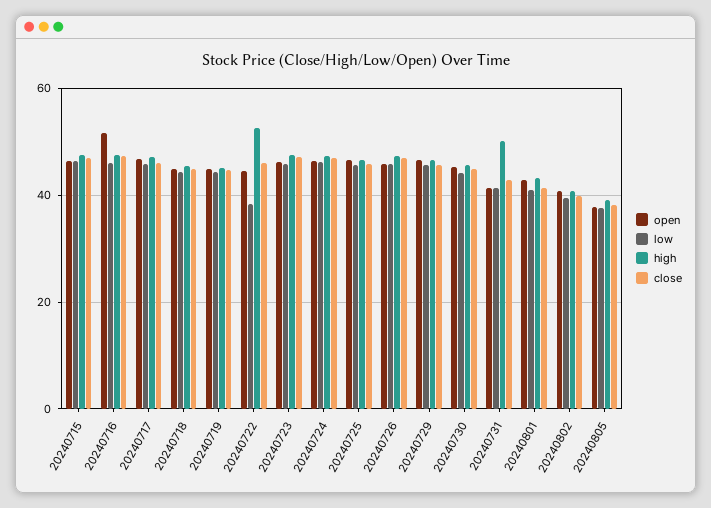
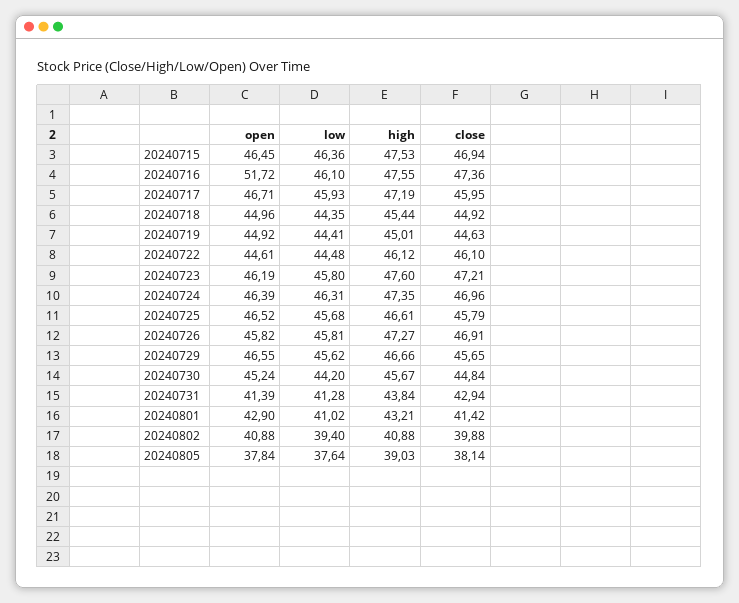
low, 20240722: 38 -> 44.48
high, 20240722: 52 -> 46.12
high, 20240731: 50 -> 43.84

